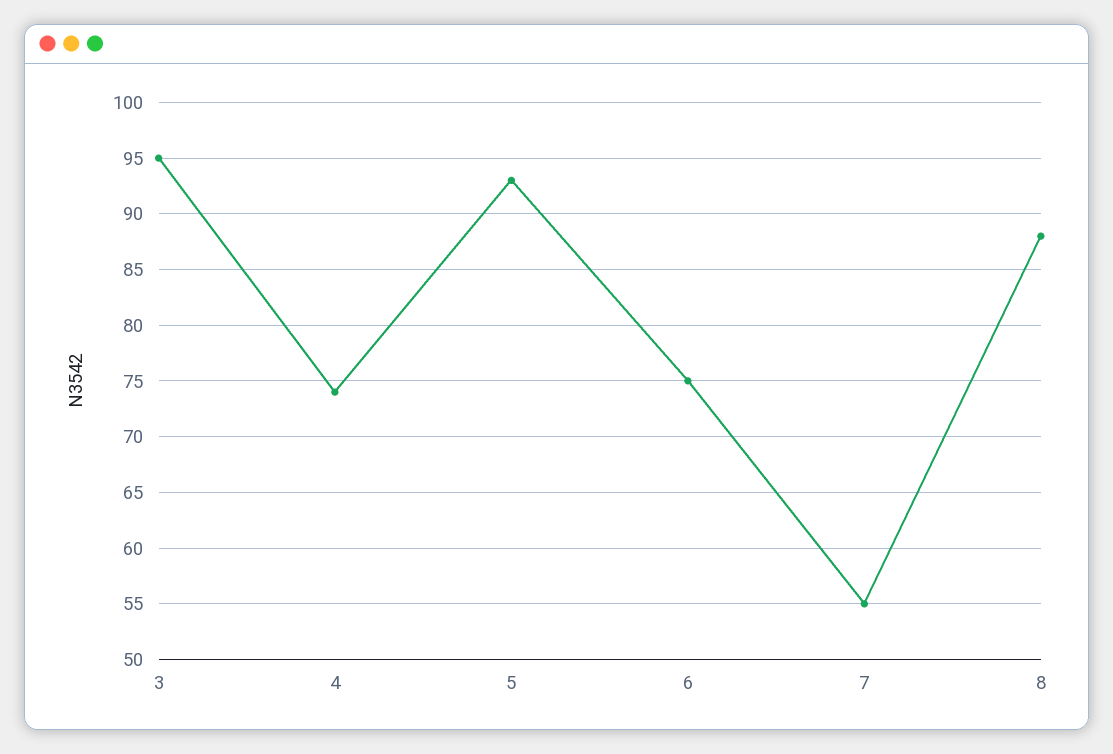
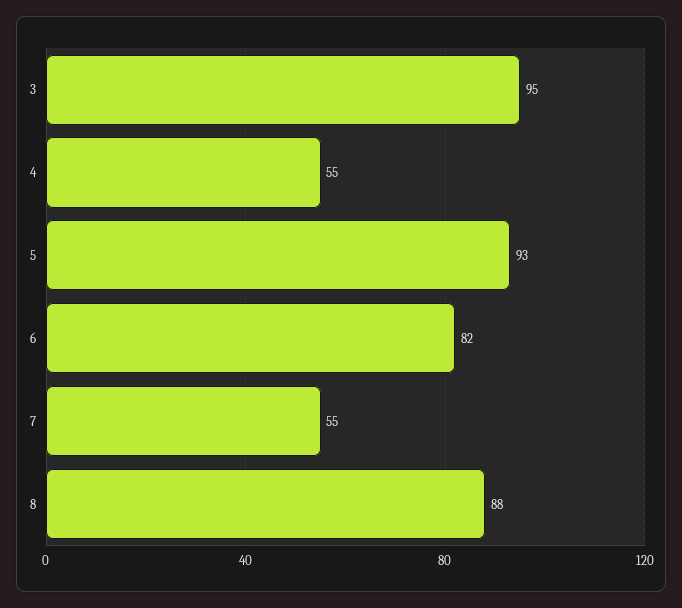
4: 74 -> 55
6: 75 -> 82

